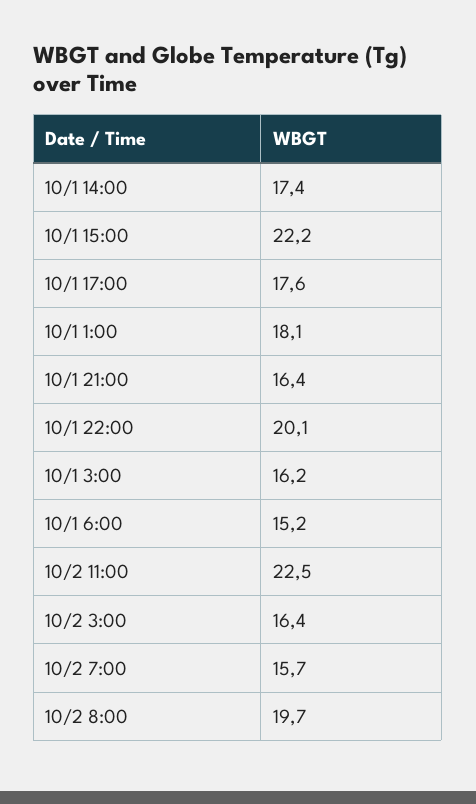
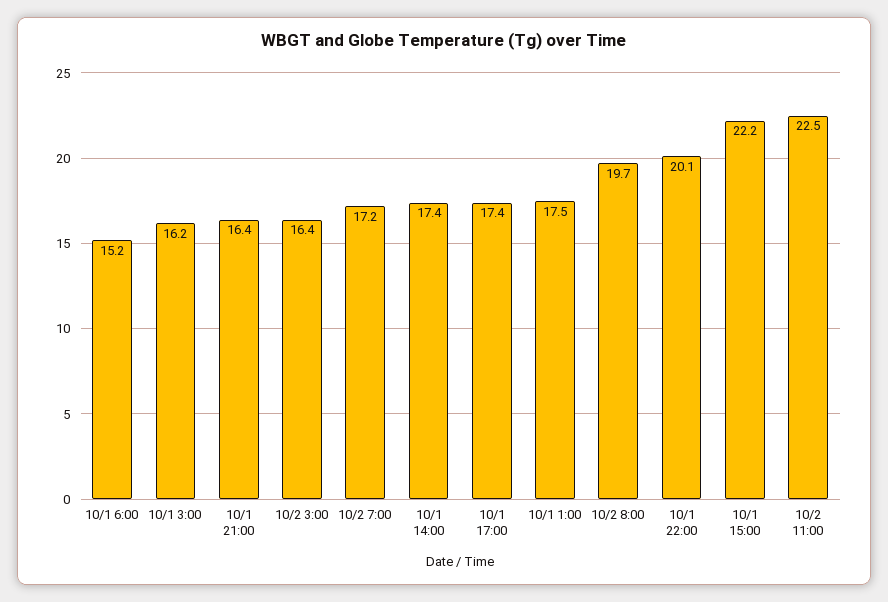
10/1 17:00: 17.6 -> 17.4
10/1 1:00: 18.1 -> 17.5
10/2 7:00: 15.7 -> 17.2

